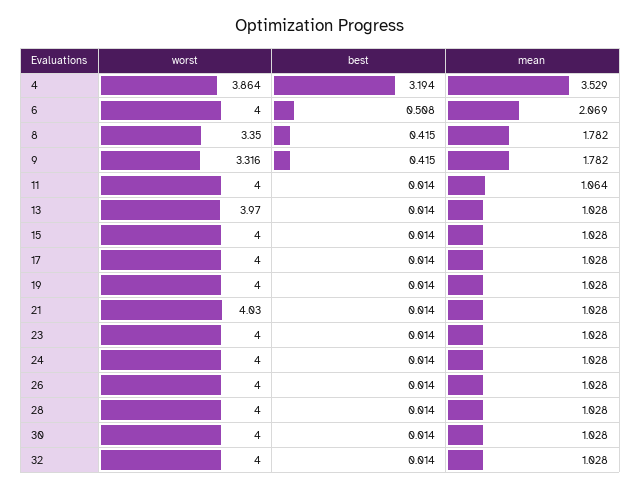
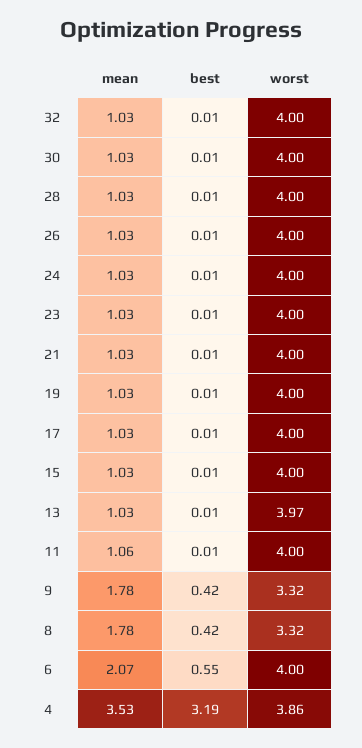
best, 6: 0.508 -> 0.55
worst, 8: 3.35 -> 3.32
worst, 21: 4.03 -> 4

